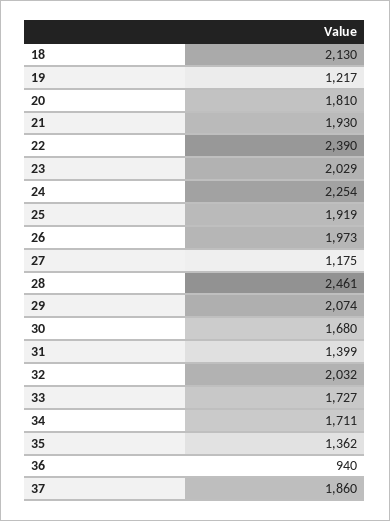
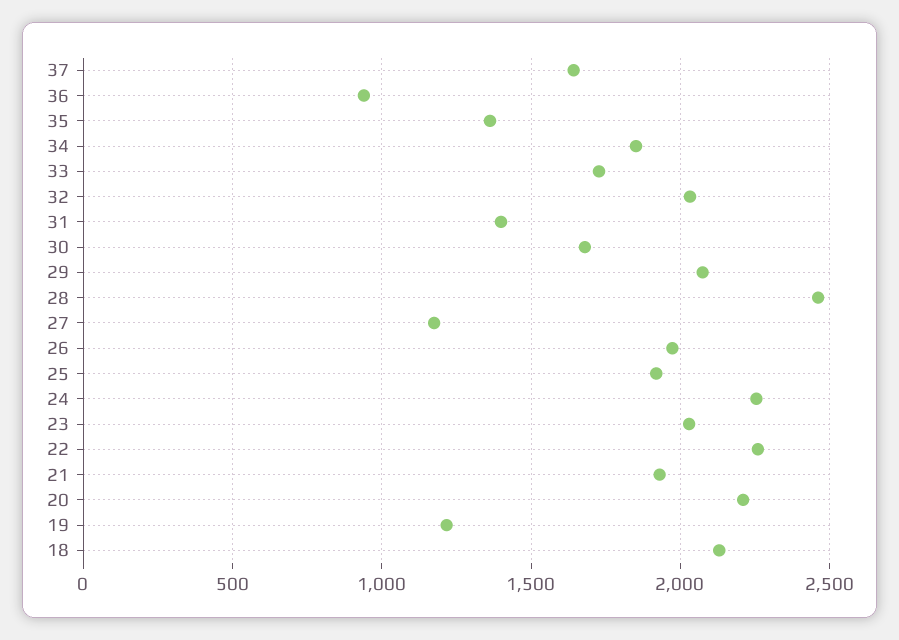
20: 1810 -> 2200
22: 2390 -> 2250
34: 1711 -> 1850
37: 1860 -> 1650

